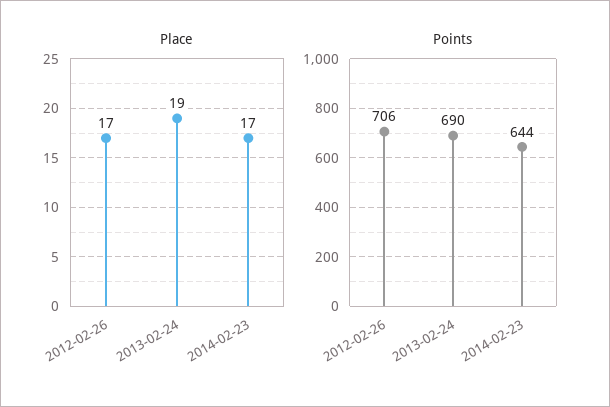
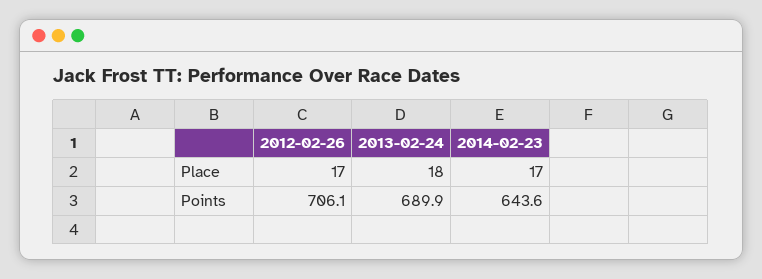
Place, 2013-02-24: 19 -> 18

